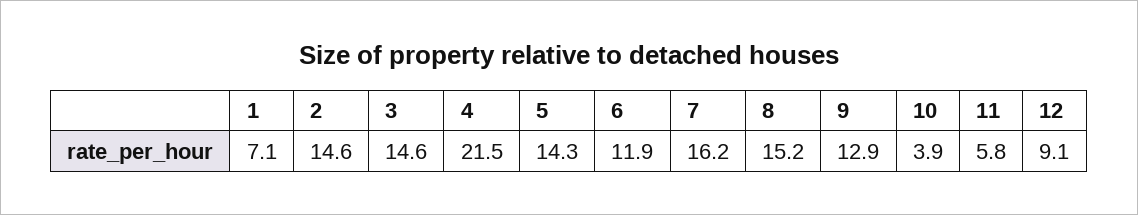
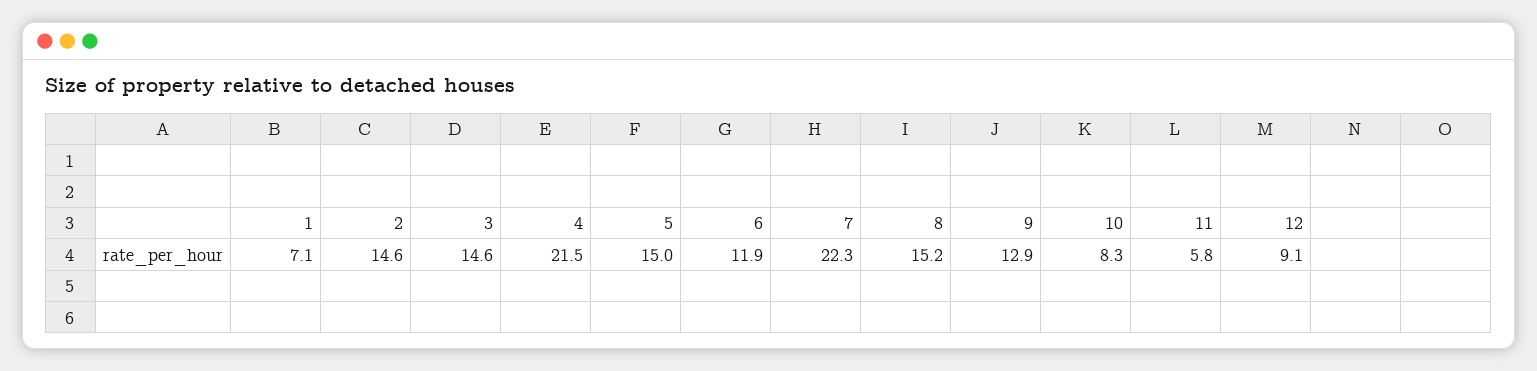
5: 14.3 -> 15
7: 16.2 -> 22.3
10: 3.9 -> 8.3

